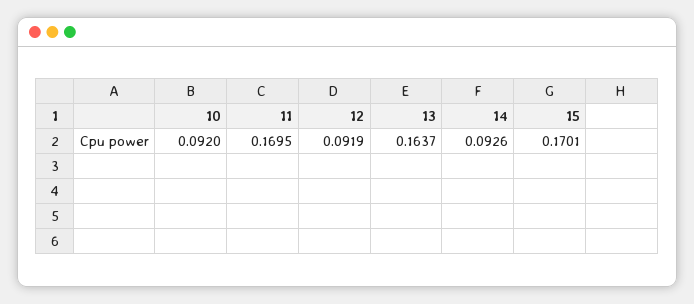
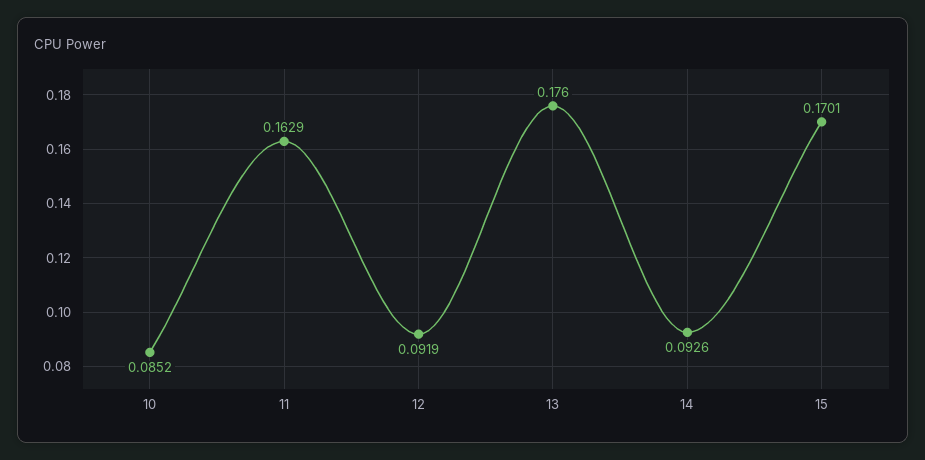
10: 0.092 -> 0.0852
11: 0.1695 -> 0.1629
13: 0.1637 -> 0.176

